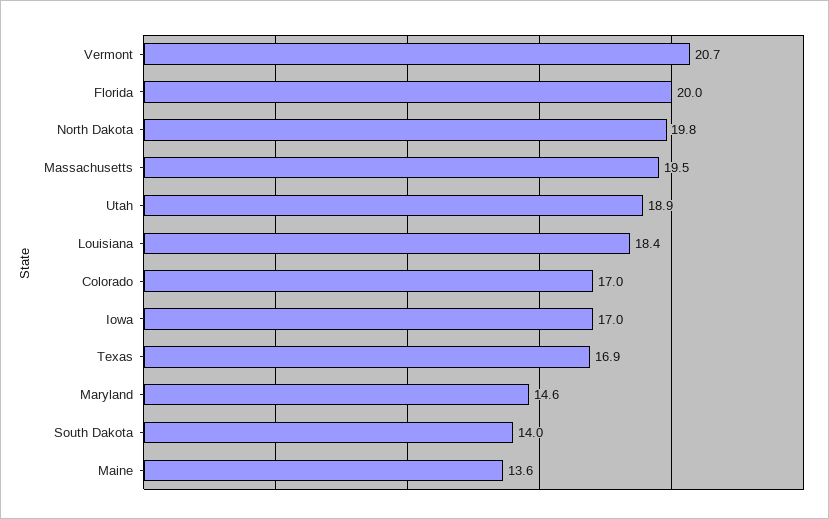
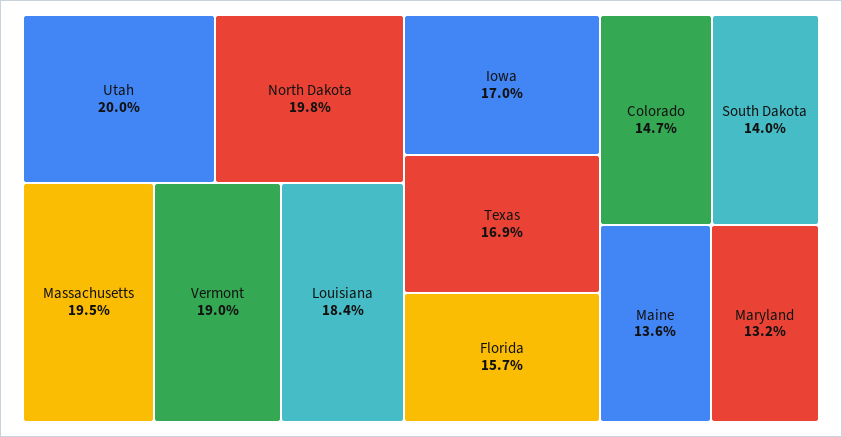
Vermont: 20.7 -> 19
Florida: 20 -> 15.7
Utah: 18.9 -> 20
Colorado: 17 -> 14.7
Maryland: 14.6 -> 13.2

